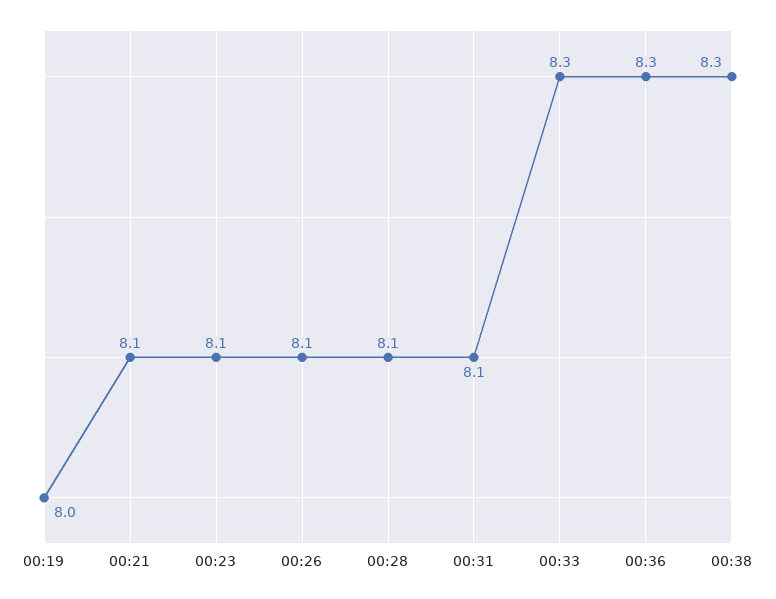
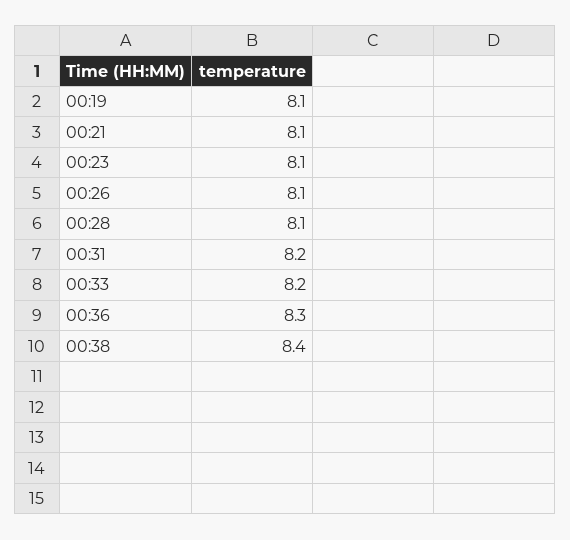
00:19: 8 -> 8.1
00:31: 8.1 -> 8.2
00:33: 8.3 -> 8.2
00:38: 8.3 -> 8.4

